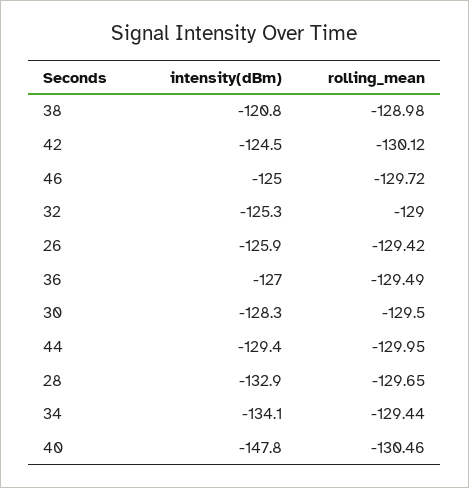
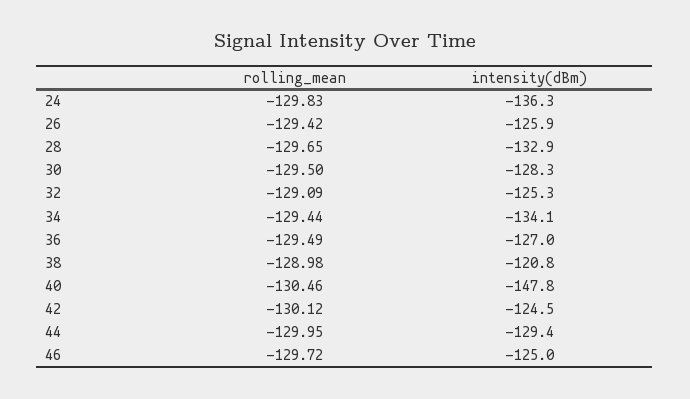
rolling_mean, 32: -129 -> -129.09
rolling_mean, 24: none -> -129.83
intensity(dBm), 24: none -> -136.3

